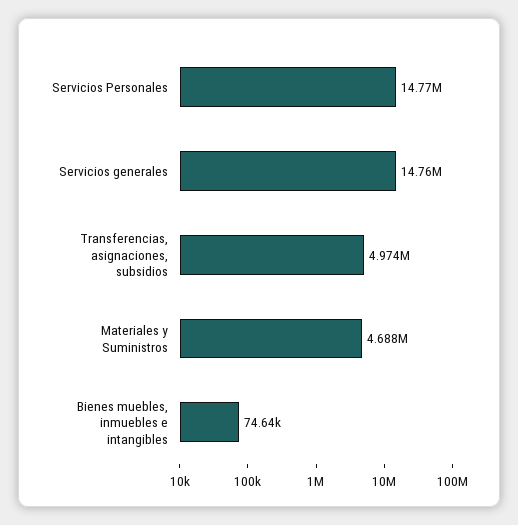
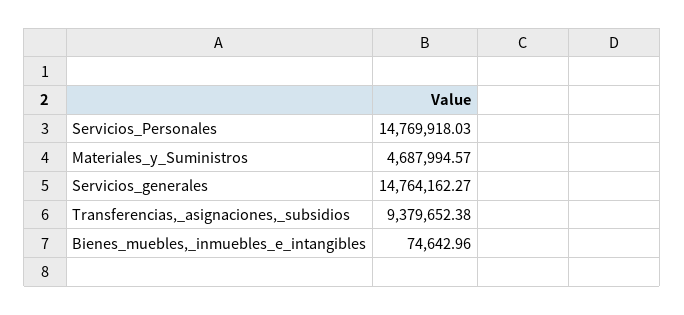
Transferencias, asignaciones, subsidios: 4974000 -> 9379652.38

